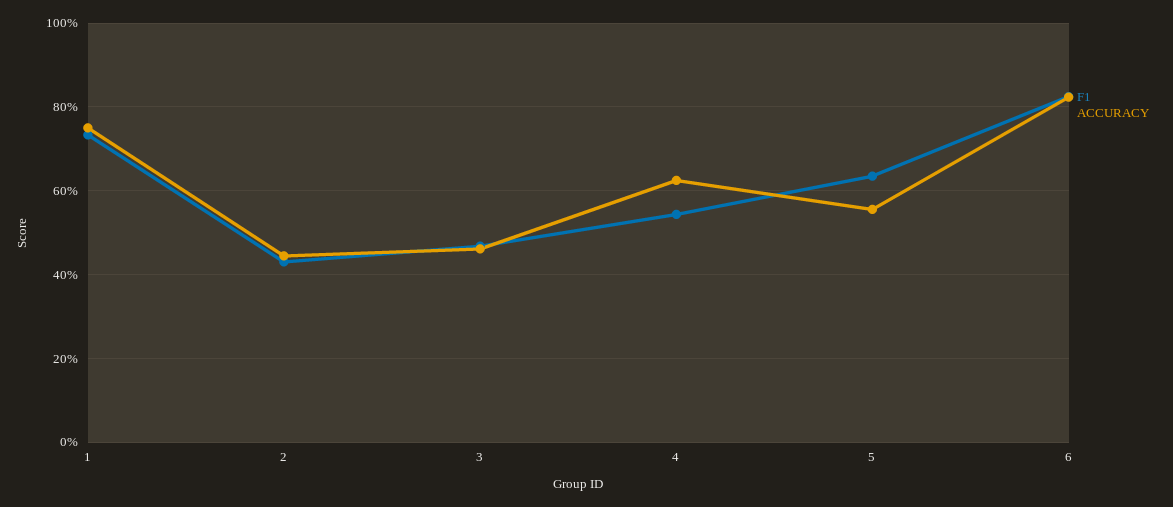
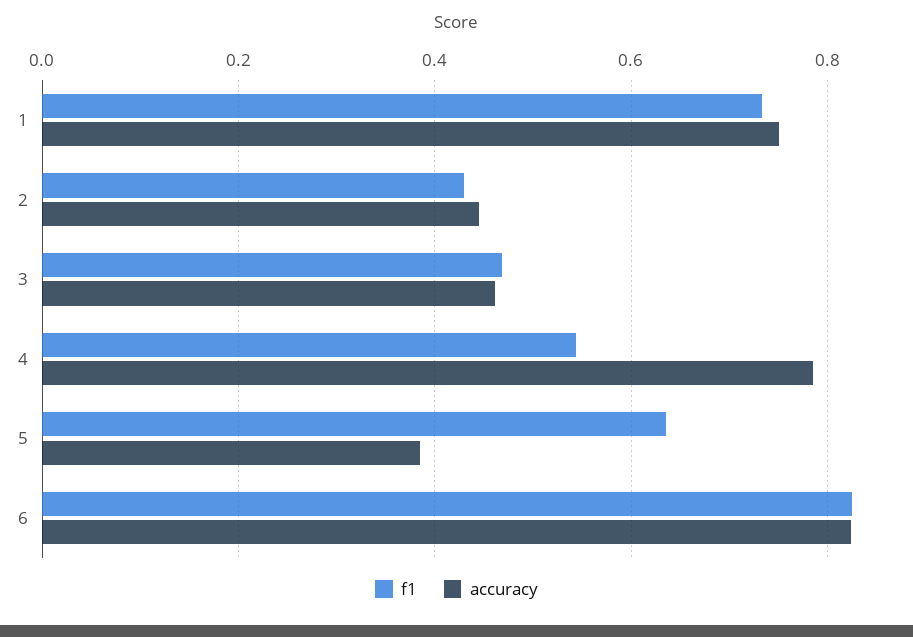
ACCURACY, 4: 0.62 -> 0.78
ACCURACY, 5: 0.56 -> 0.38

